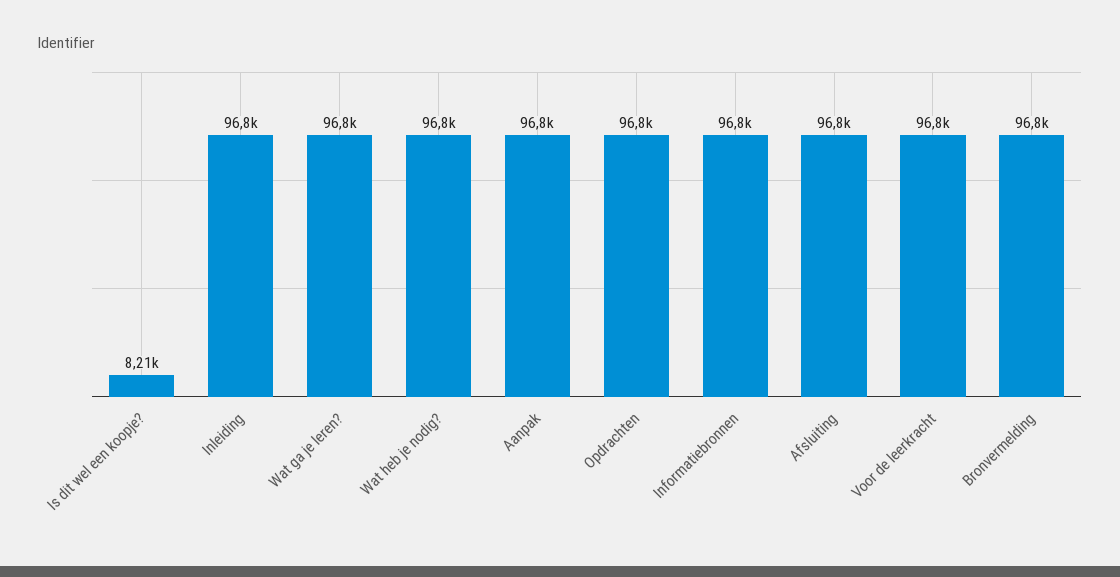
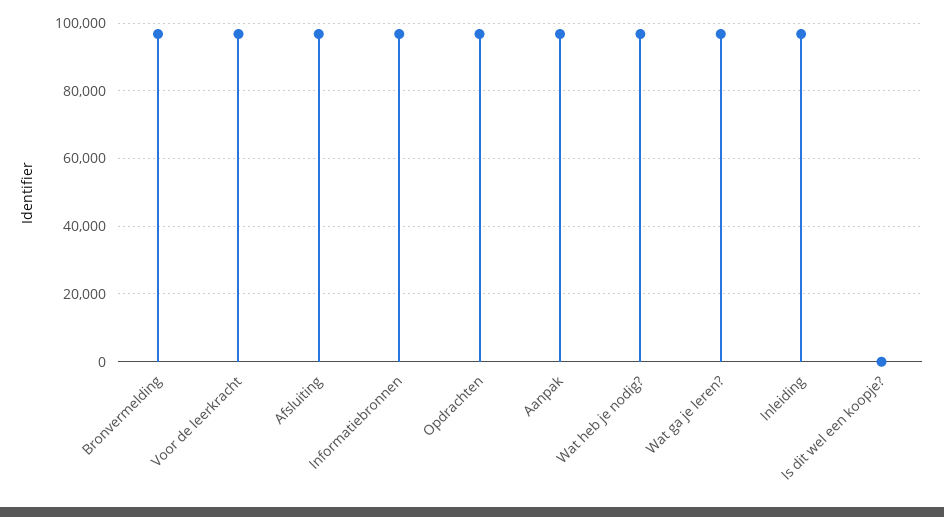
Is dit wel een koopje?: 8210 -> 0

